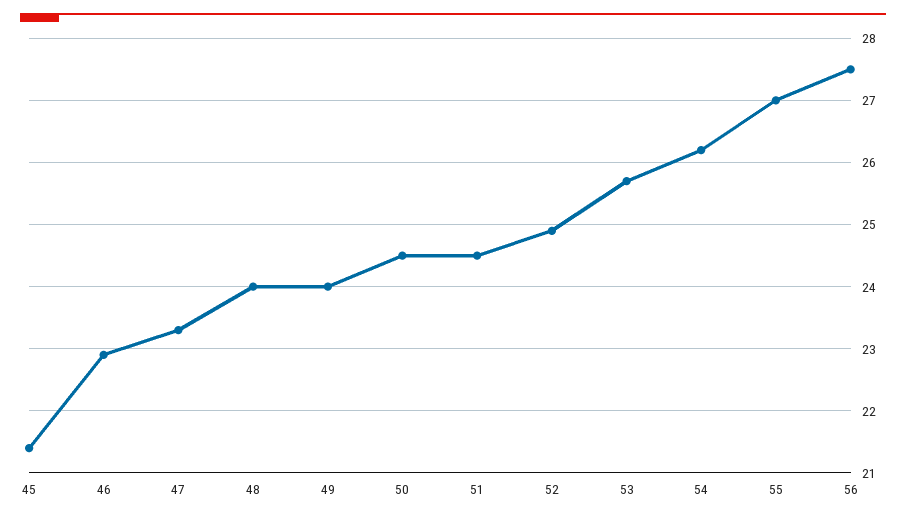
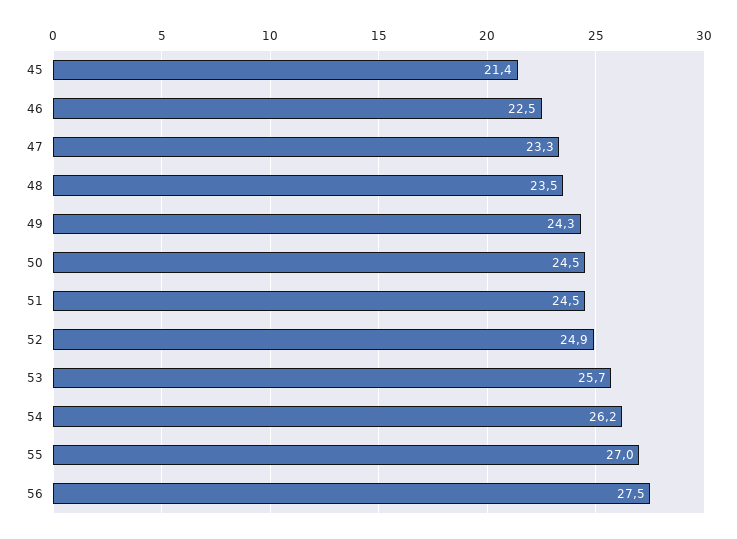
46: 22.9 -> 22.5
48: 24 -> 23.5
49: 24 -> 24.3

